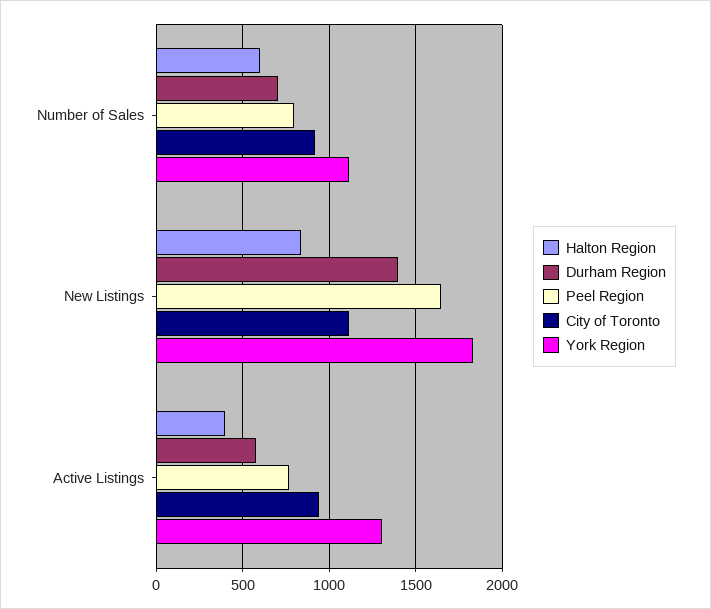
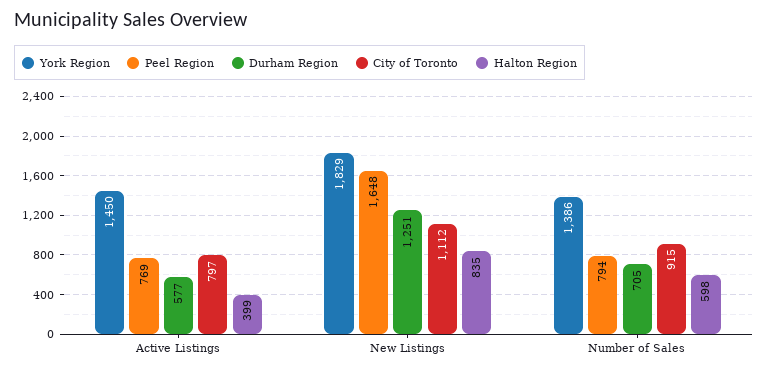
York Region, Number of Sales: 1100 -> 1386
Durham Region, New Listings: 1400 -> 1251
City of Toronto, Active Listings: 950 -> 797
York Region, Active Listings: 1300 -> 1450

